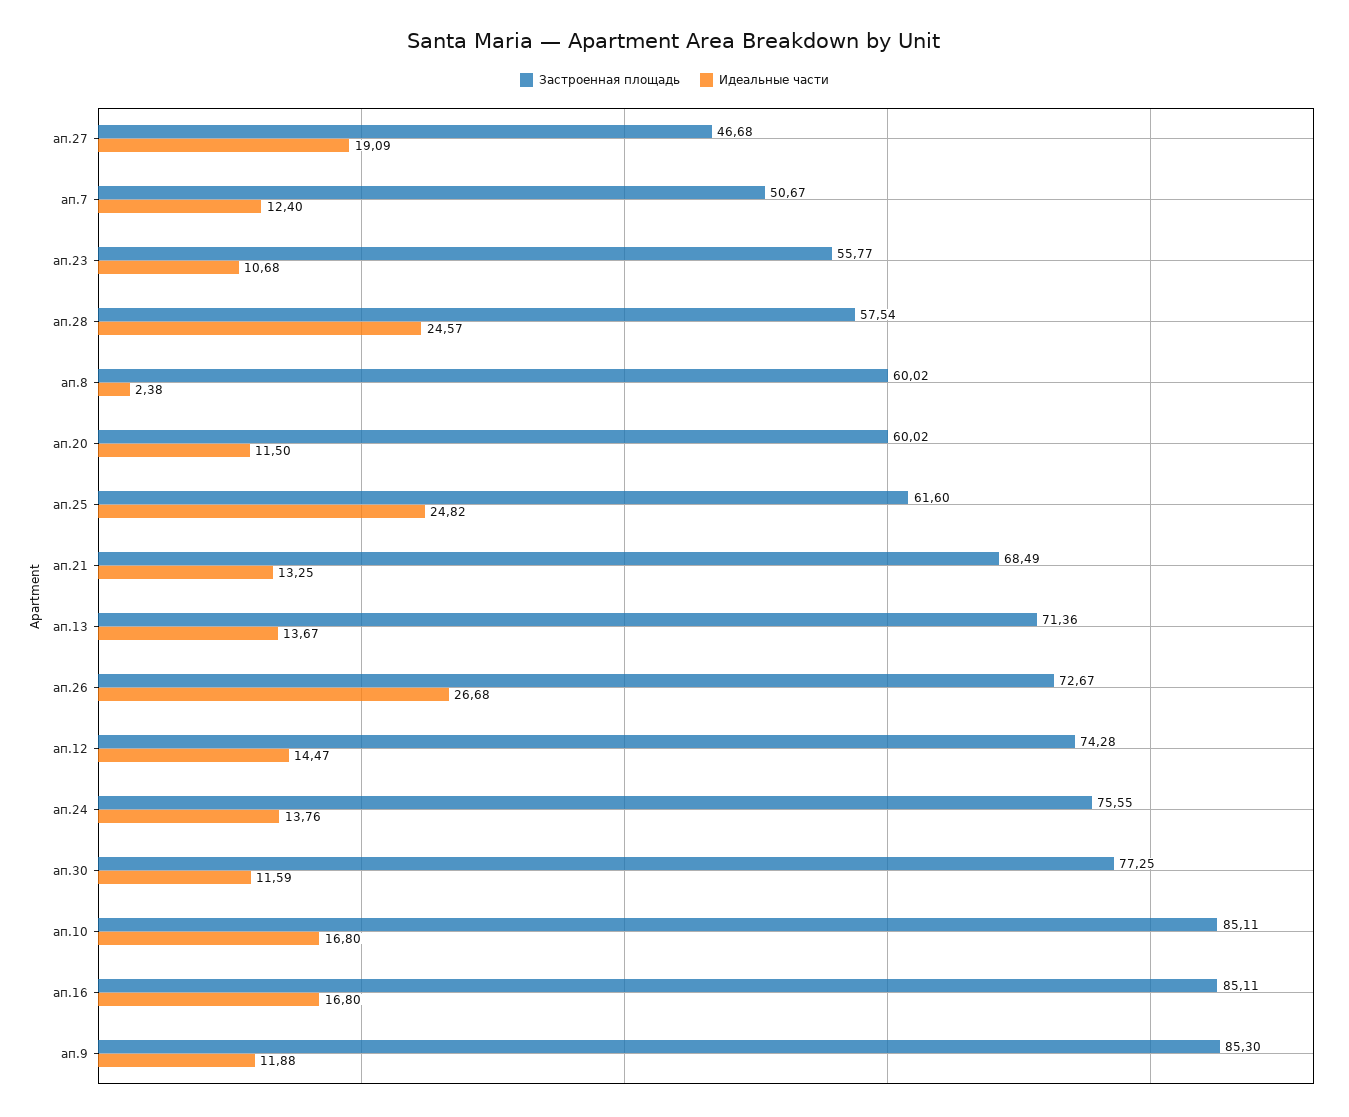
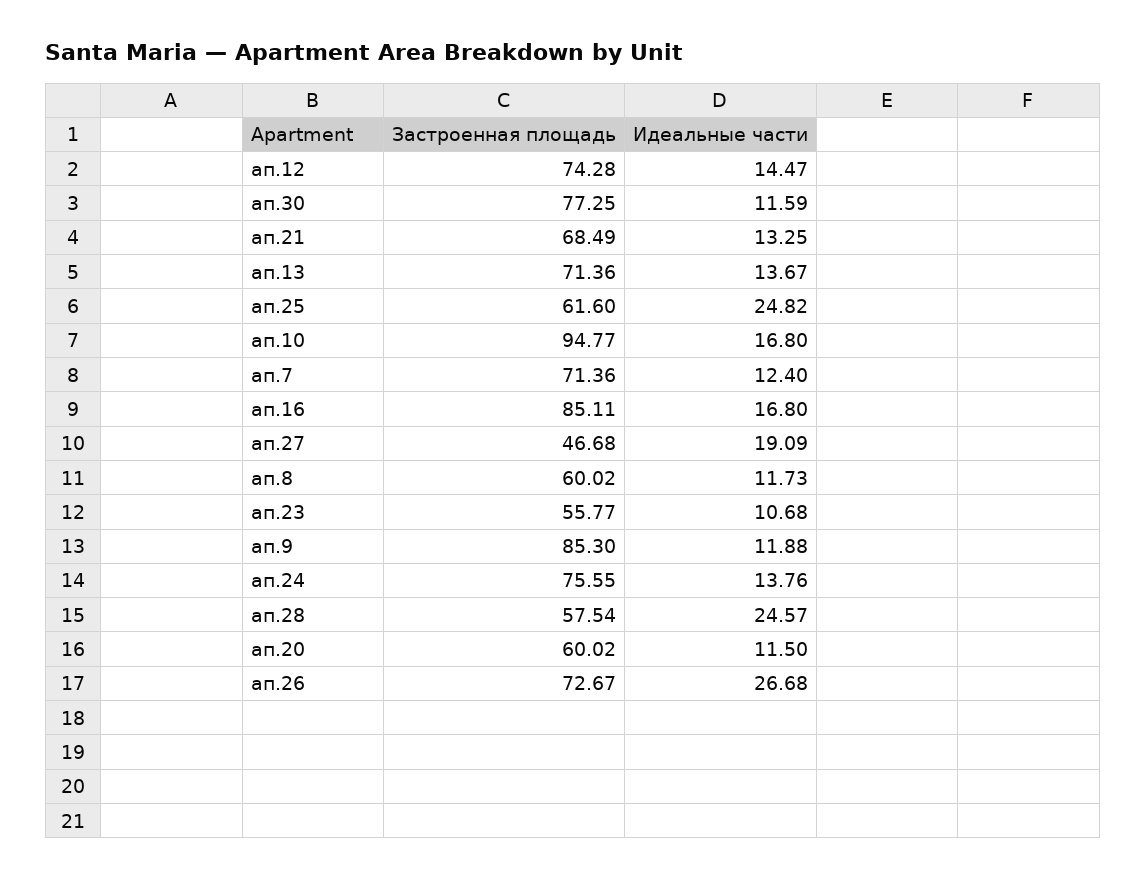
Застроенная площадь, ап.7: 50.67 -> 71.36
Идеальные части, ап.8: 2.38 -> 11.73
Застроенная площадь, ап.10: 85.11 -> 94.77

